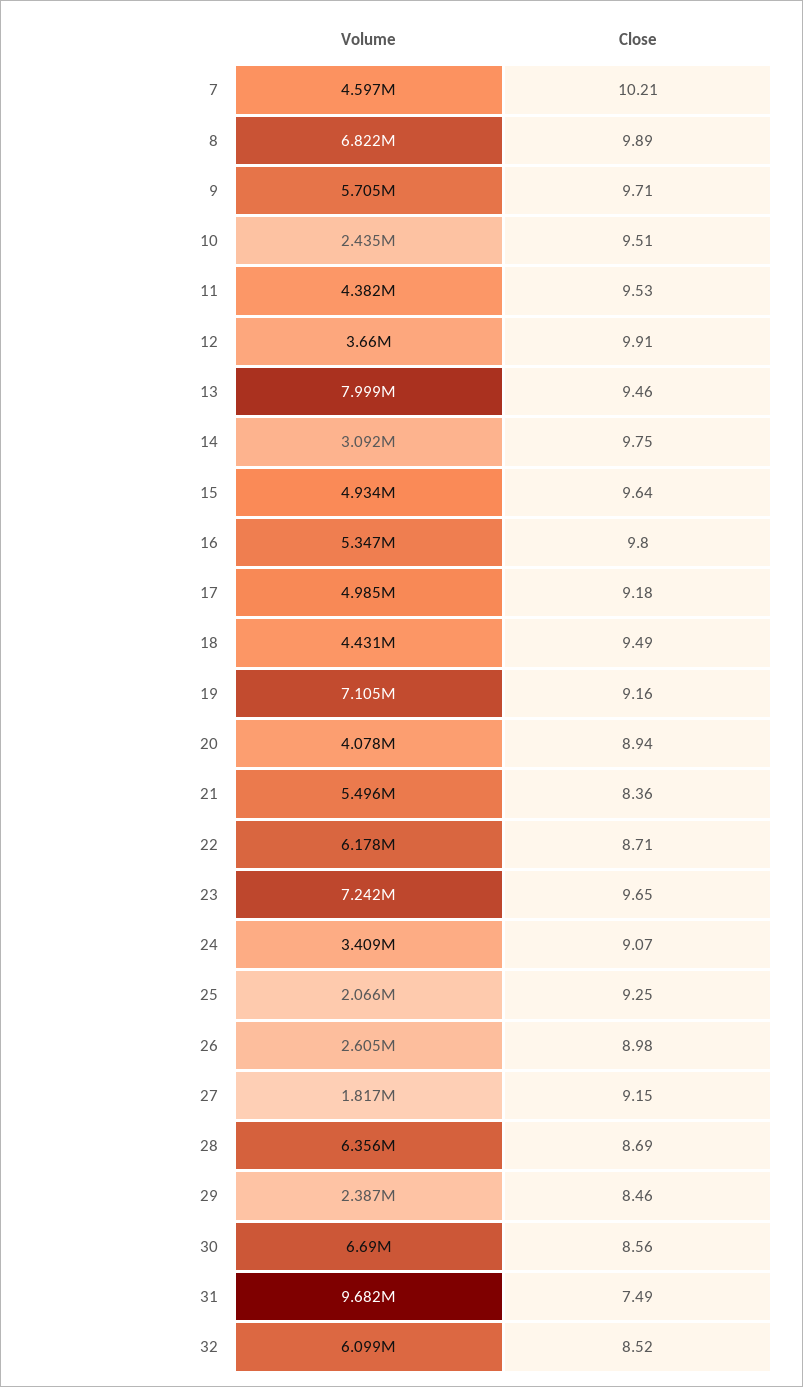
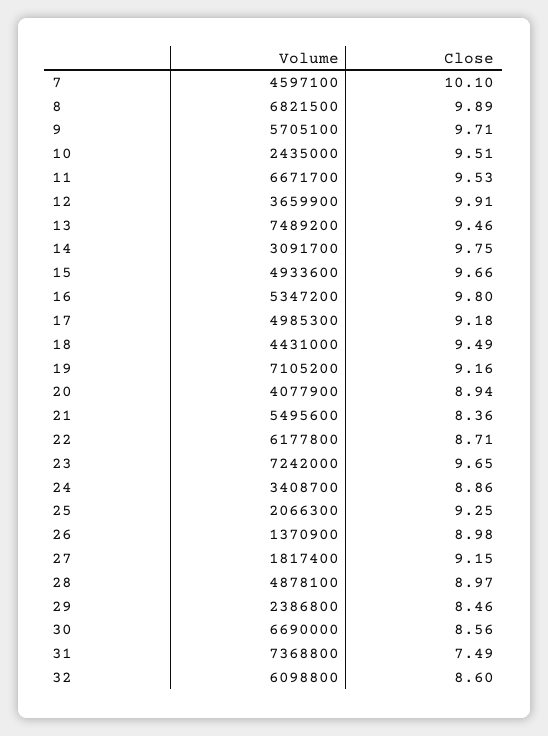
Close, 7: 10.21 -> 10.1
Volume, 11: 4382000 -> 6671700
Volume, 13: 7999000 -> 7489200
Close, 15: 9.64 -> 9.66
Close, 24: 9.07 -> 8.86
Volume, 26: 2605000 -> 1370900
Volume, 28: 6356000 -> 4878100
Close, 28: 8.69 -> 8.97
Volume, 31: 9682000 -> 7368800
Close, 32: 8.52 -> 8.6

